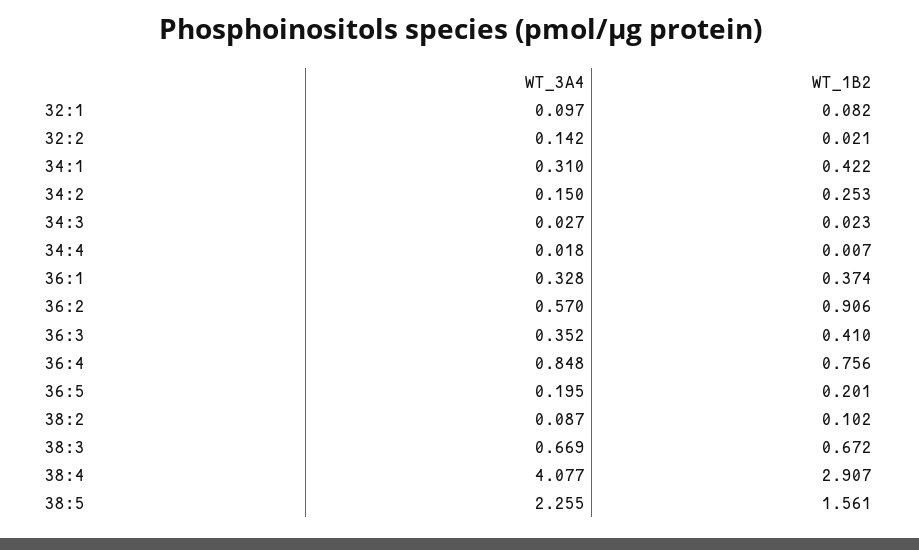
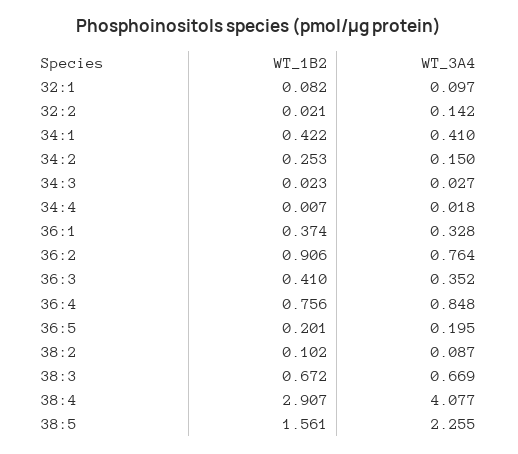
WT_3A4, 34:1: 0.31 -> 0.41
WT_3A4, 36:2: 0.57 -> 0.764

